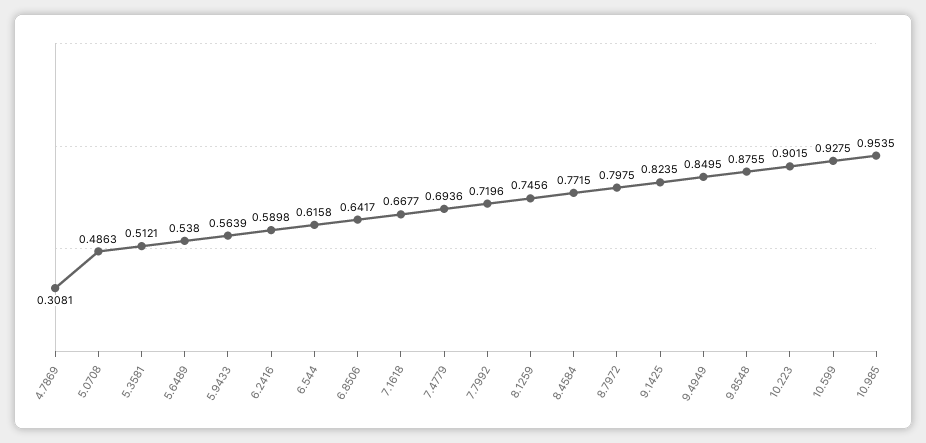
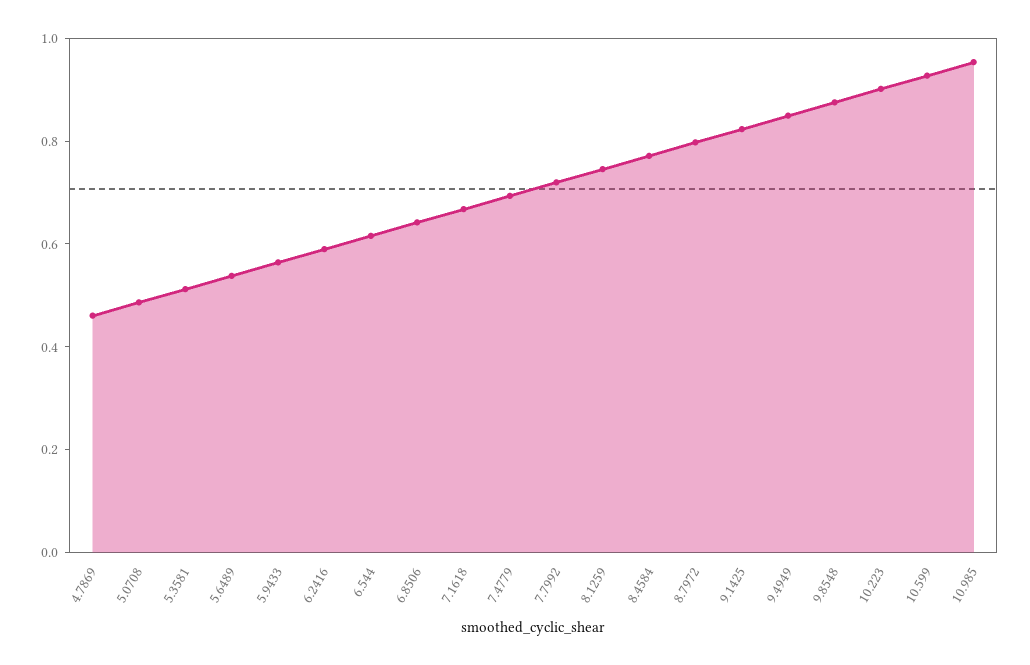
4.7869: 0.3081 -> 0.45

